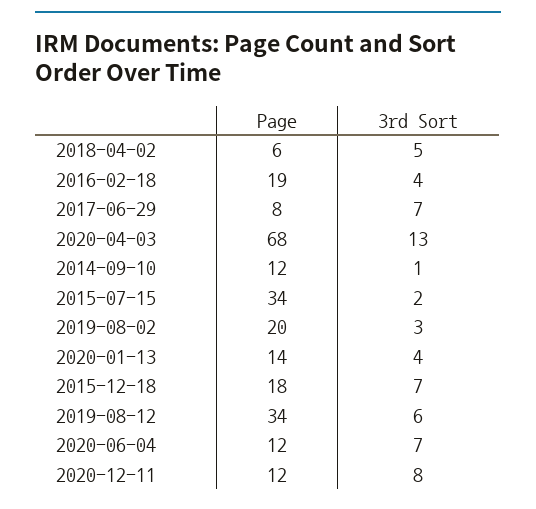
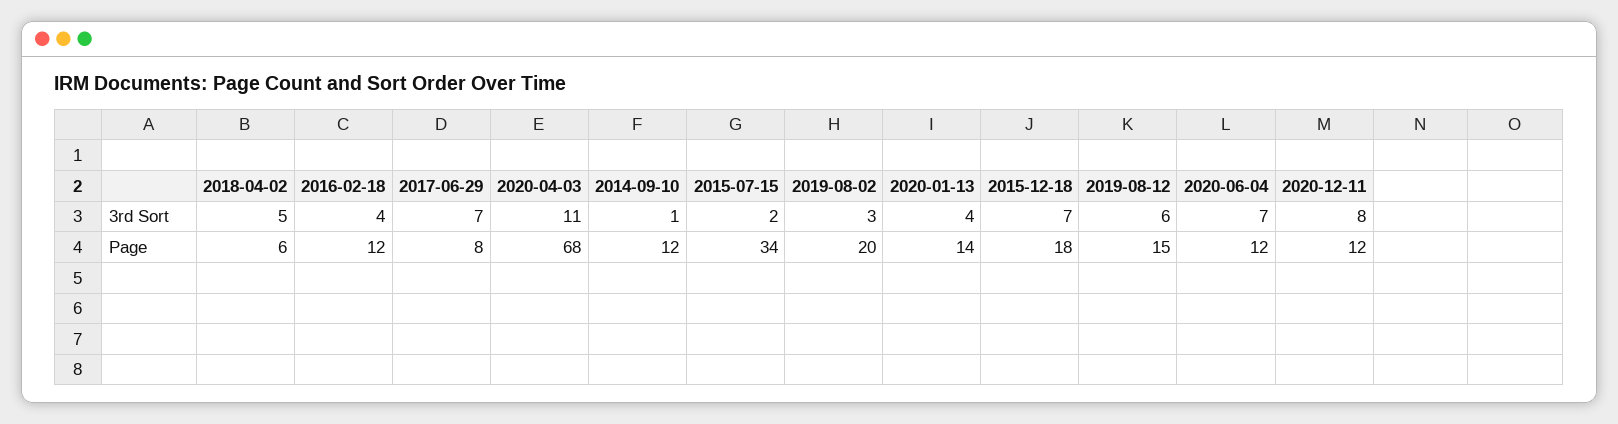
Page, 2016-02-18: 19 -> 12
3rd Sort, 2020-04-03: 13 -> 11
Page, 2019-08-12: 34 -> 15

